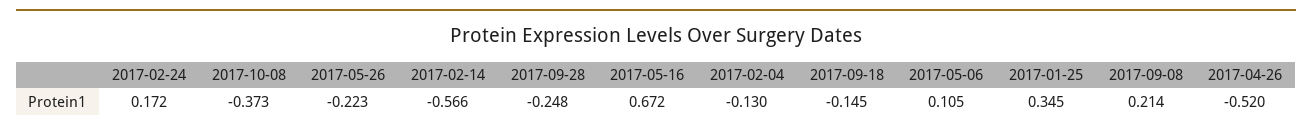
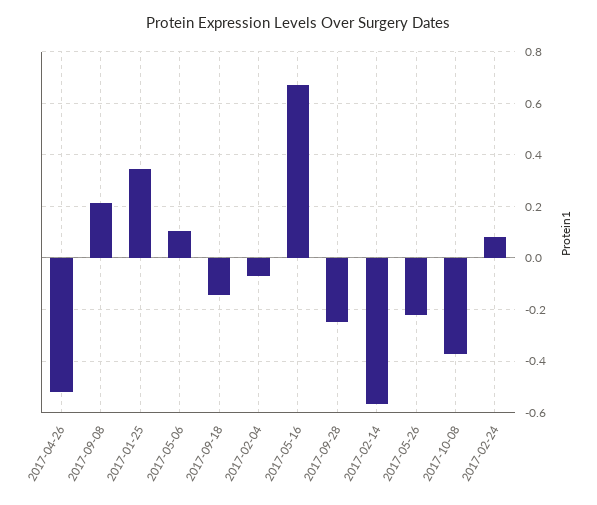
2017-02-24: 0.172 -> 0.075
2017-02-04: -0.13 -> -0.075

